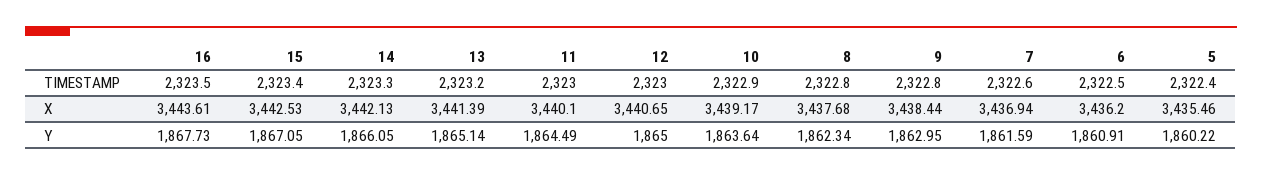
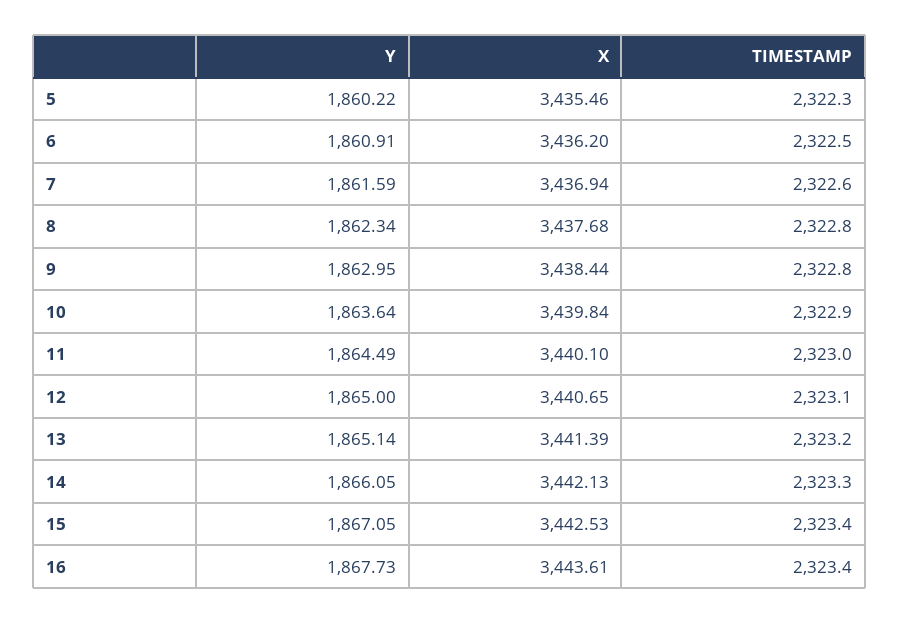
16, TIMESTAMP: 2323.5 -> 2323.4
12, TIMESTAMP: 2323 -> 2323.1
5, TIMESTAMP: 2322.4 -> 2322.3
10, X: 3439.17 -> 3439.84

